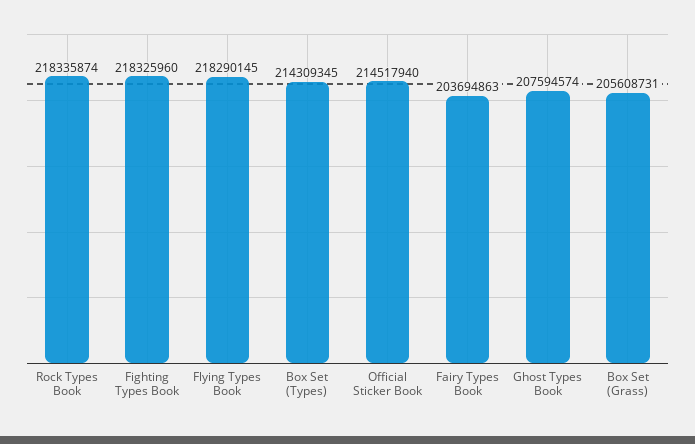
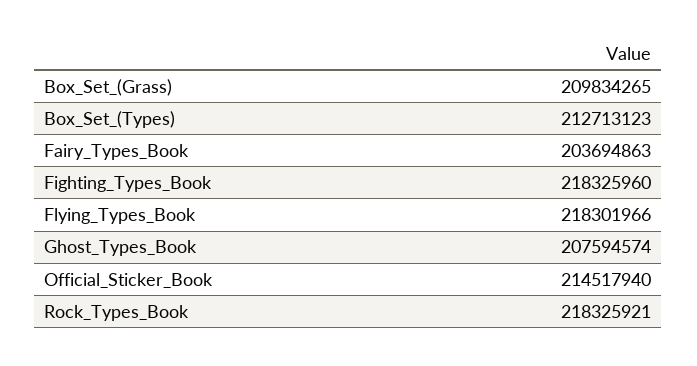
Rock Types Book: 218335874 -> 218325921
Flying Types Book: 218290145 -> 218301966
Box Set (Types): 214309345 -> 212713123
Box Set (Grass): 205608731 -> 209834265

